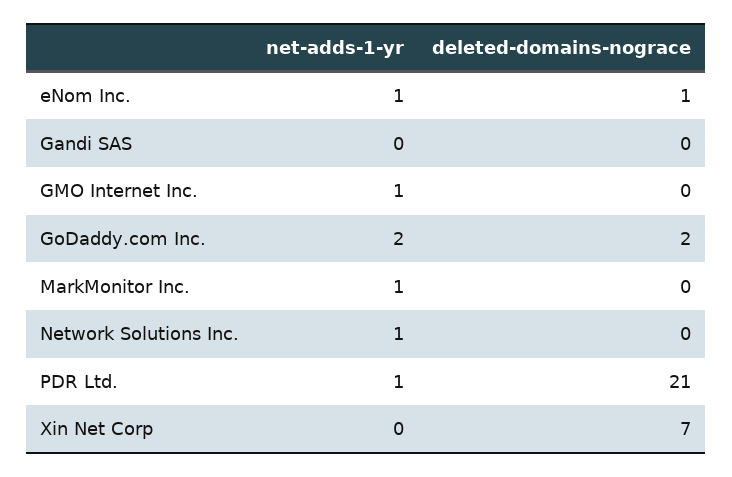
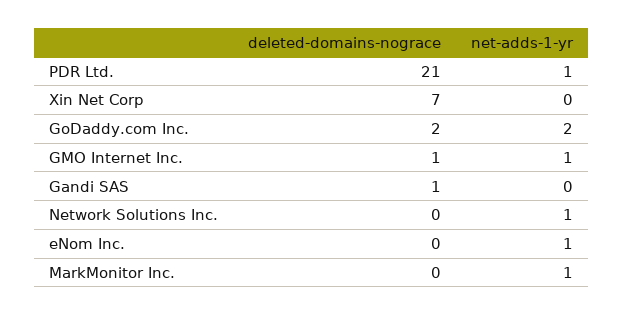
deleted-domains-nograce, eNom Inc.: 1 -> 0
deleted-domains-nograce, Gandi SAS: 0 -> 1
deleted-domains-nograce, GMO Internet Inc.: 0 -> 1

